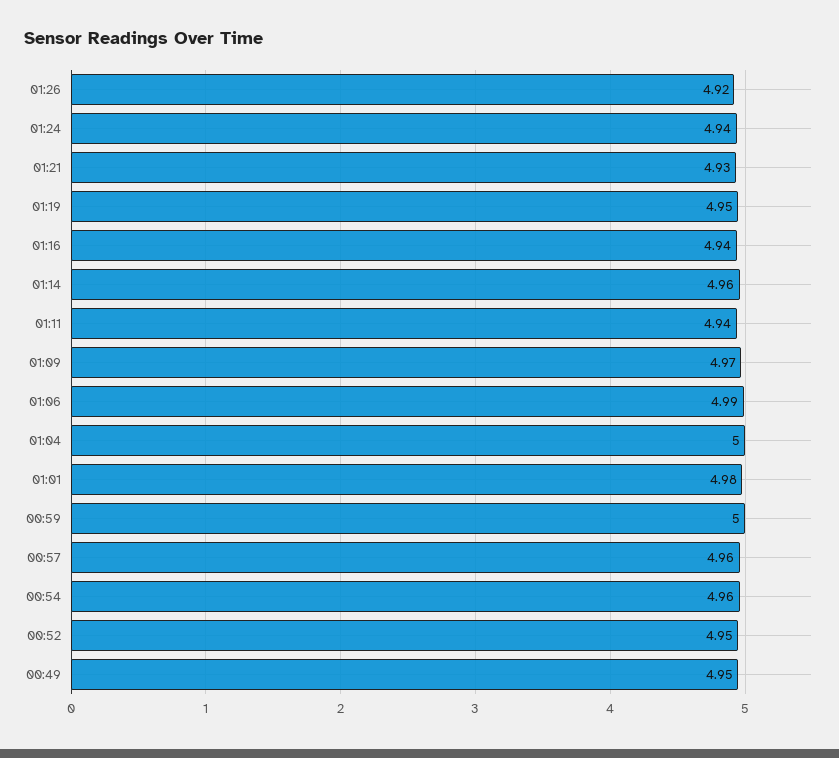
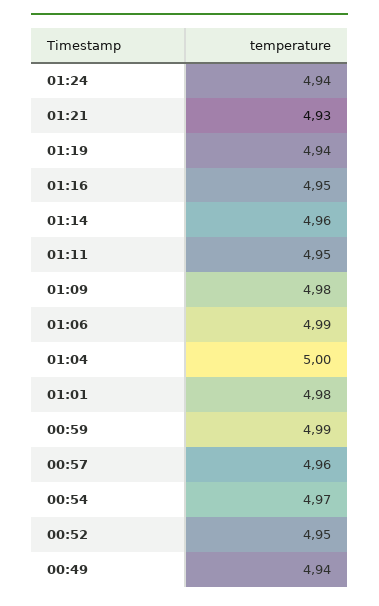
01:26: 4.92 -> none
01:19: 4.95 -> 4.94
01:16: 4.94 -> 4.95
01:11: 4.94 -> 4.95
01:09: 4.97 -> 4.98
00:59: 5 -> 4.99
00:54: 4.96 -> 4.97
00:49: 4.95 -> 4.94

